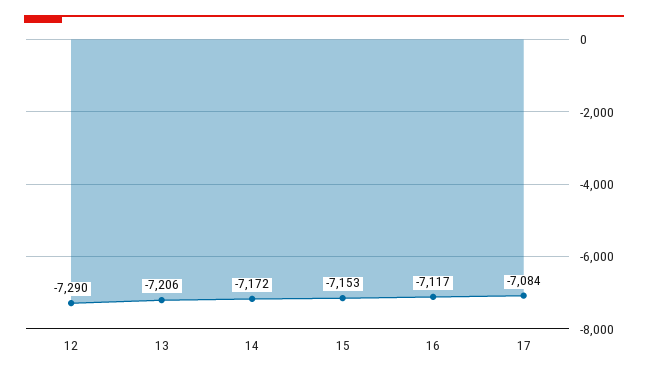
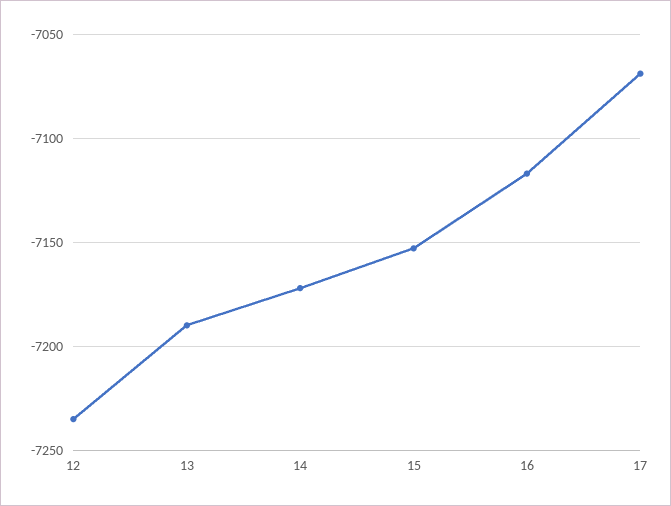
12: -7290 -> -7235
13: -7206 -> -7190
17: -7084 -> -7070

